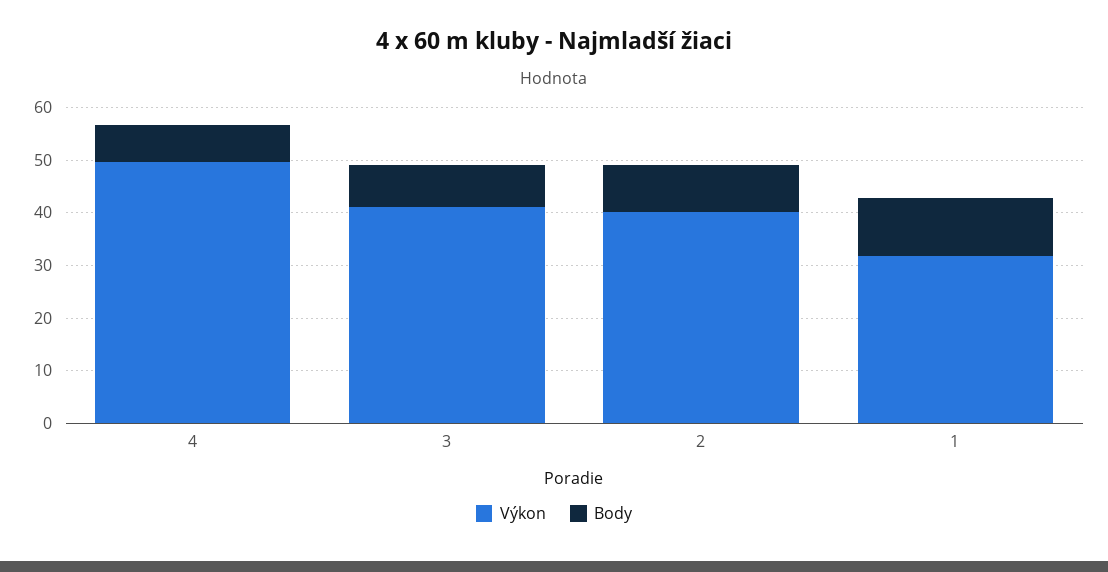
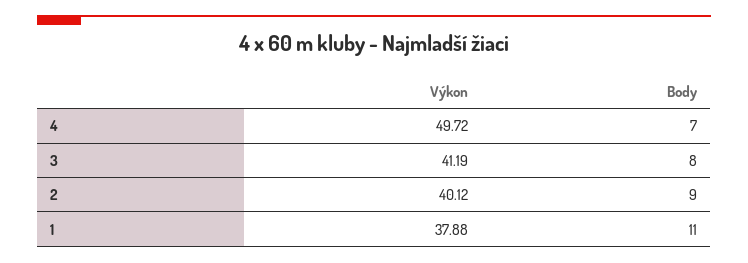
Výkon, 1: 32 -> 37.88

